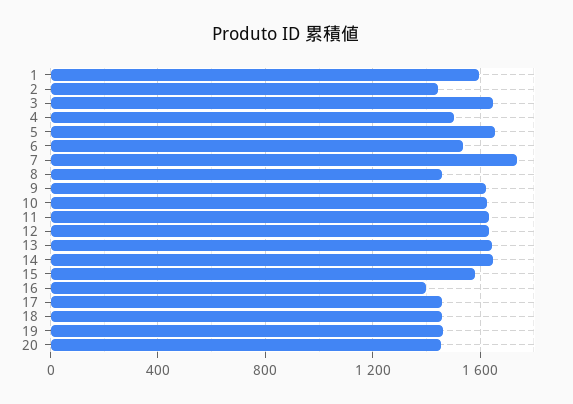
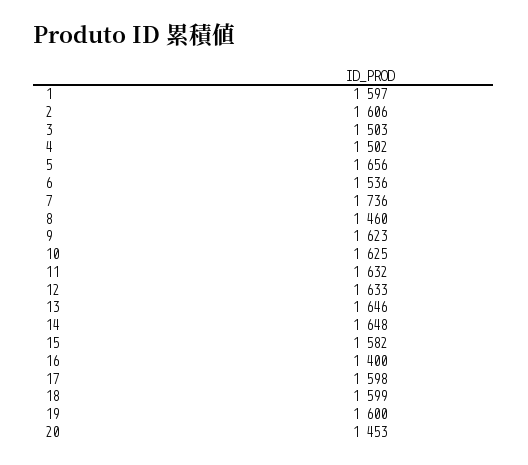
2: 1450 -> 1606
3: 1650 -> 1503
17: 1450 -> 1598
18: 1450 -> 1599
19: 1450 -> 1600

